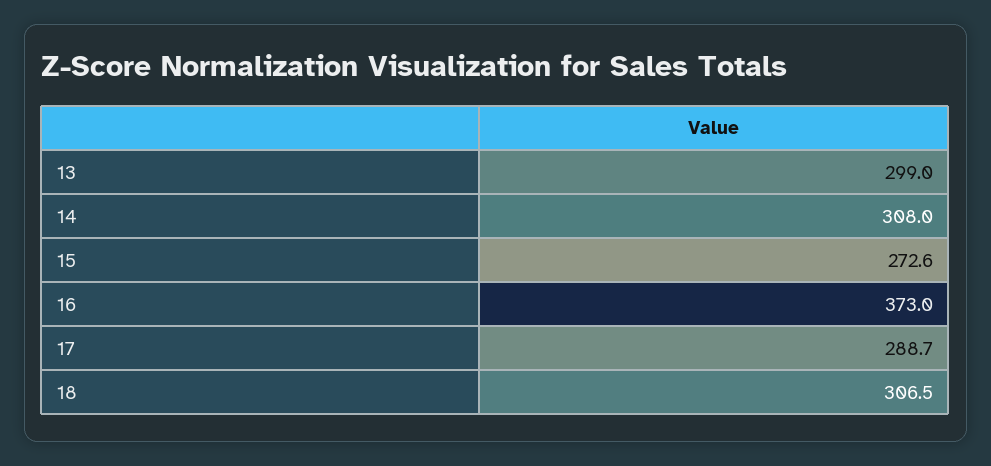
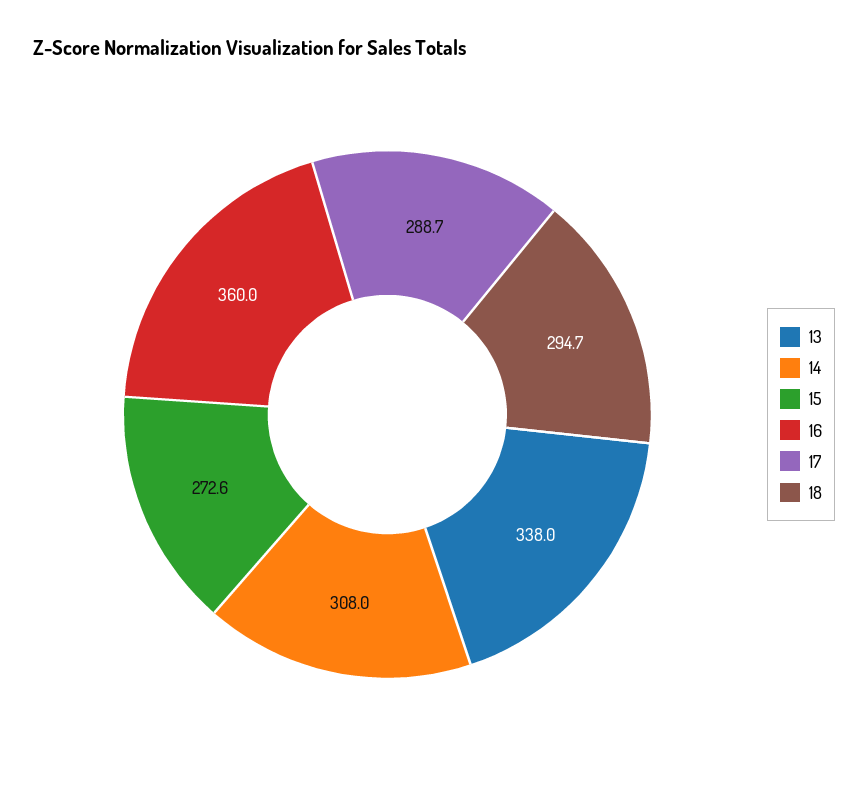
13: 299 -> 338
16: 373 -> 360
18: 306.5 -> 294.7

